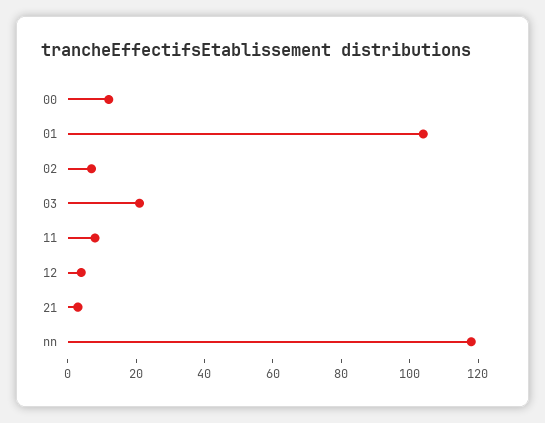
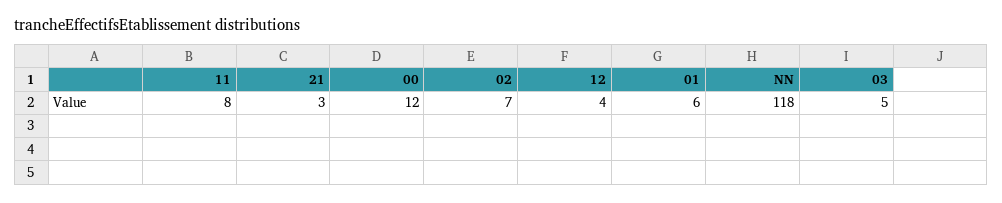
01: 105 -> 6
03: 20 -> 5

